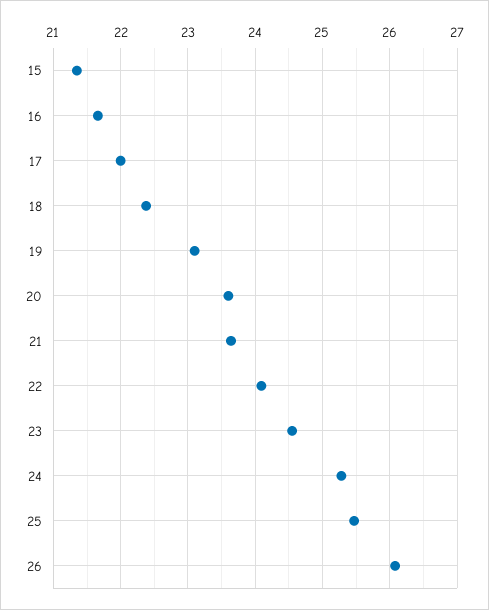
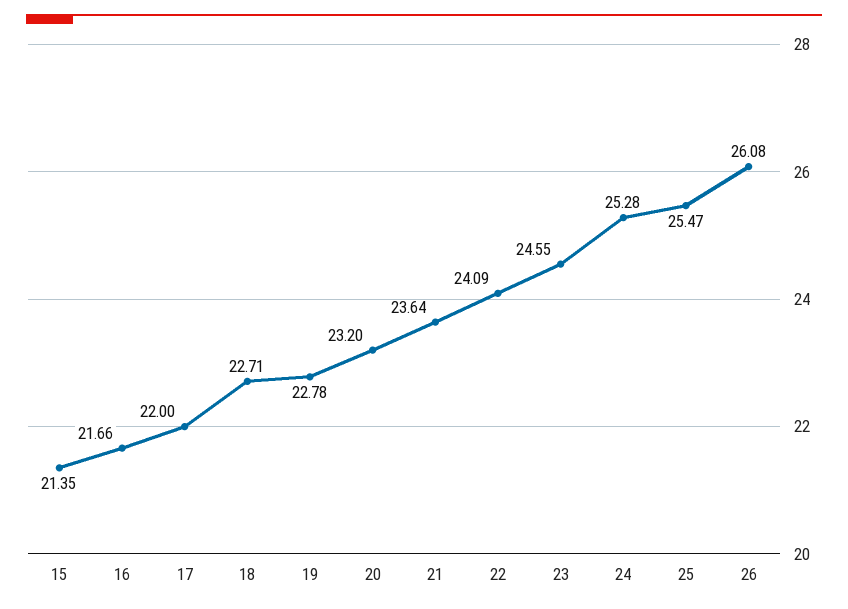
18: 22.4 -> 22.71
19: 23.1 -> 22.78
20: 23.6 -> 23.2

